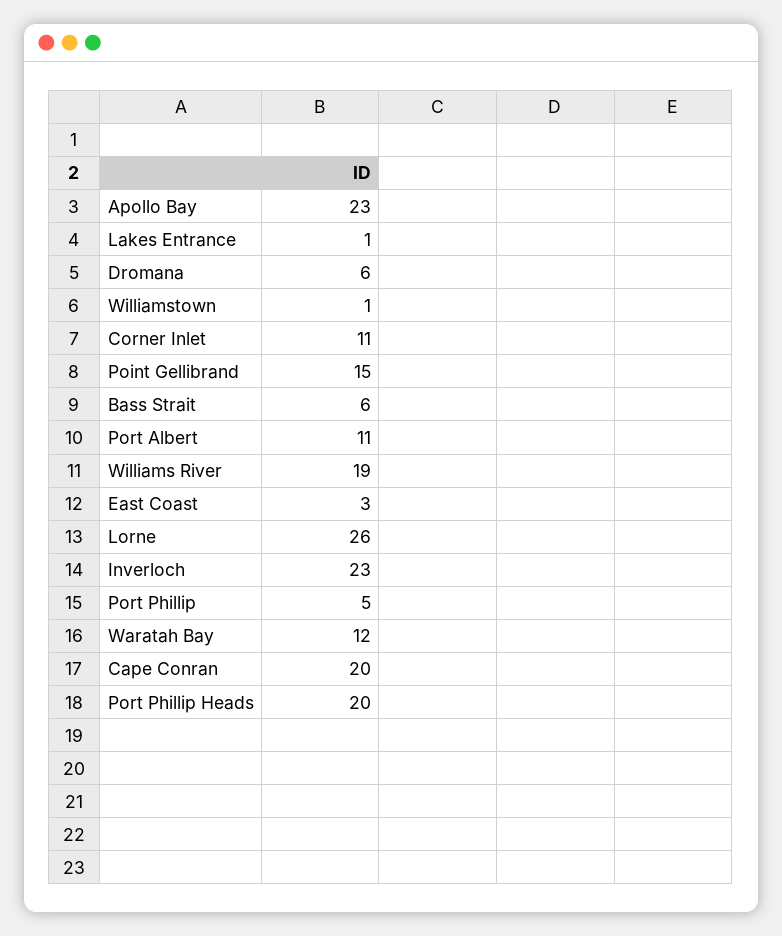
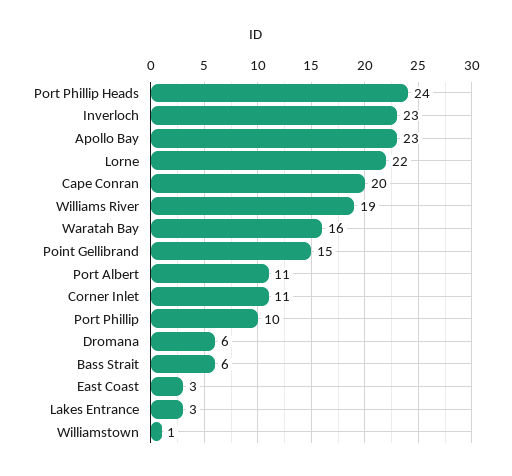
Lakes Entrance: 1 -> 3
Lorne: 26 -> 22
Port Phillip: 5 -> 10
Waratah Bay: 12 -> 16
Port Phillip Heads: 20 -> 24

